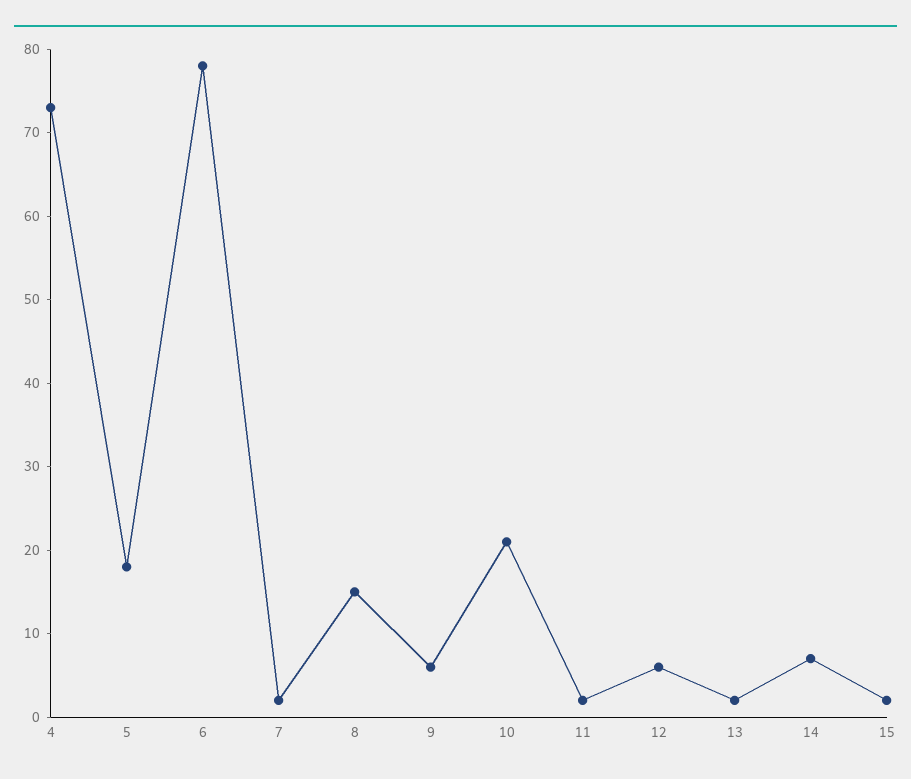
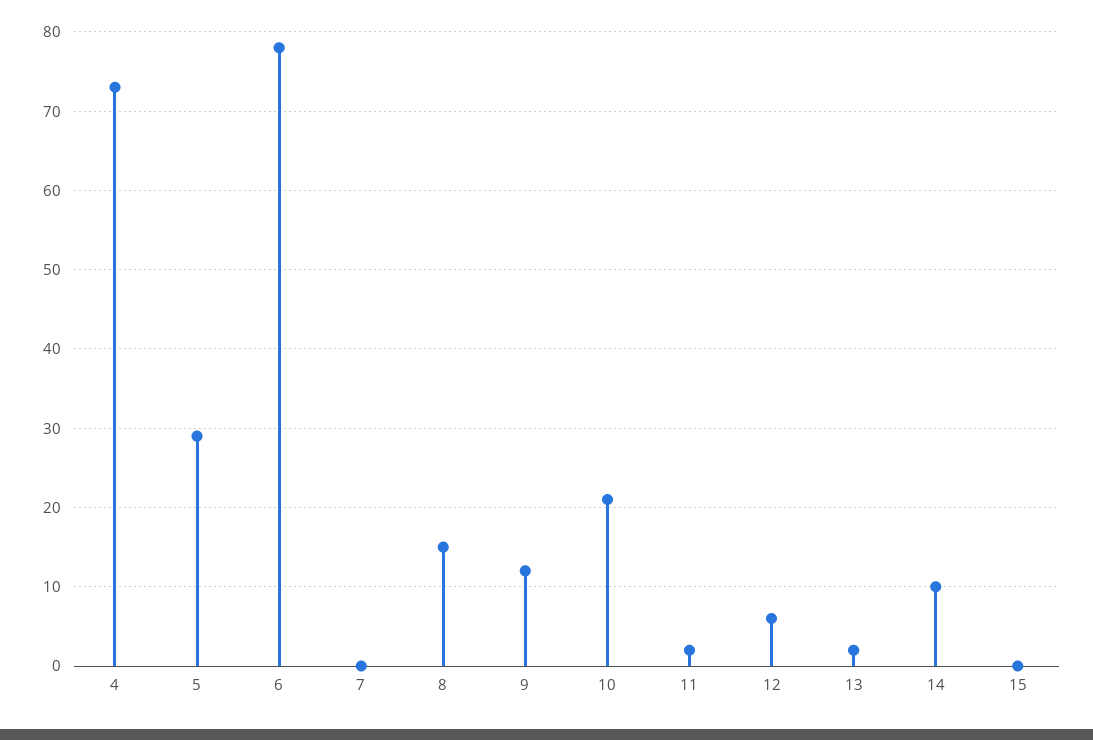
5: 18 -> 29
7: 2 -> 0
9: 6 -> 12
14: 7 -> 10
15: 2 -> 0

